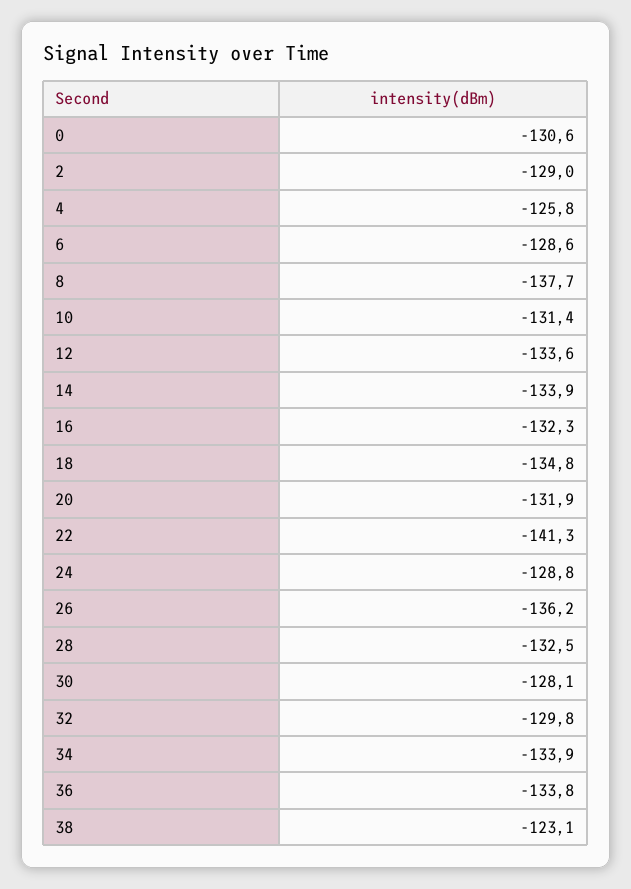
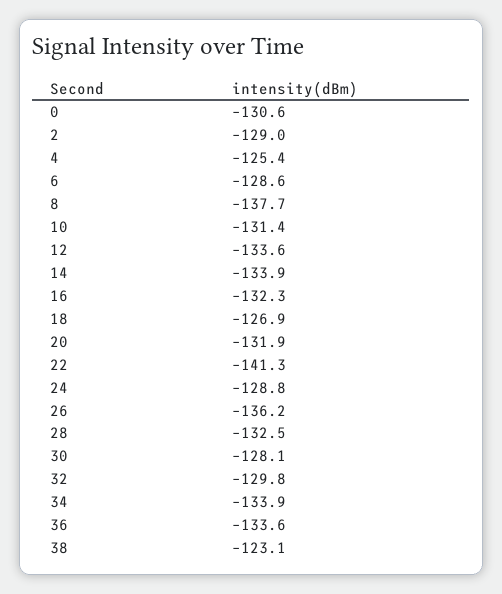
4: -125.8 -> -125.4
18: -134.8 -> -126.9
36: -133.8 -> -133.6

